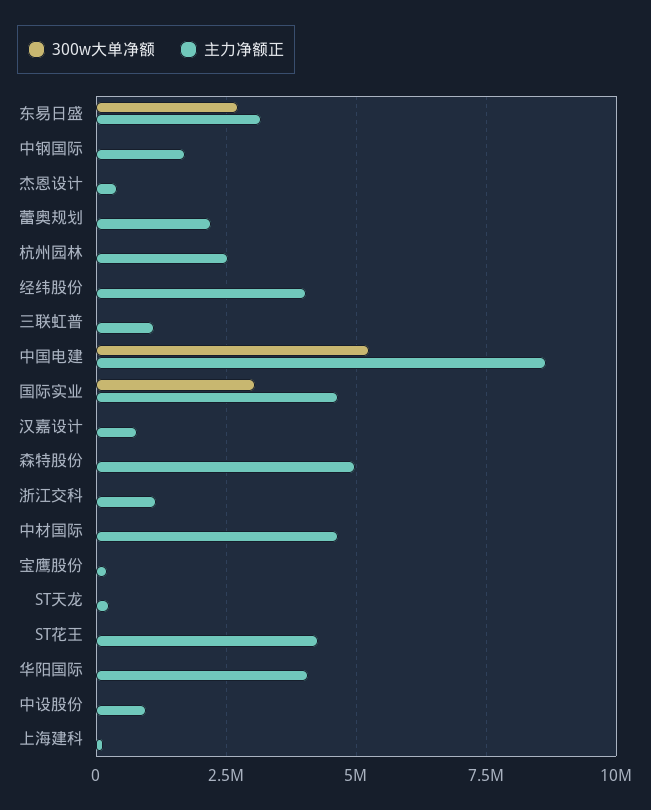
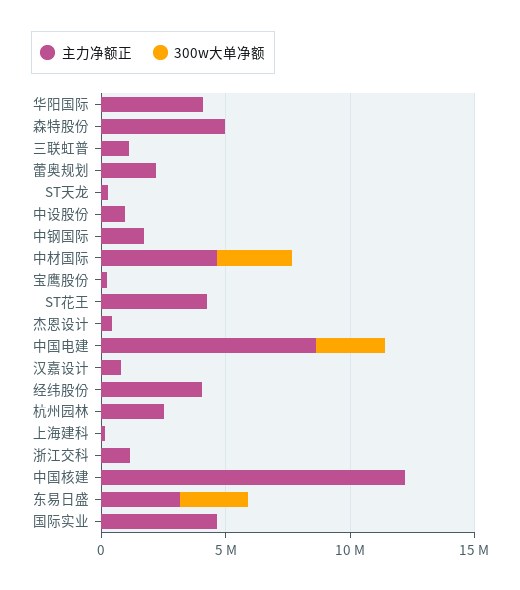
300w大单净额, 中国电建: 5250000 -> 3000000
300w大单净额, 国际实业: 3000000 -> 0
300w大单净额, 中材国际: 0 -> 3000000
主力净额正, 中国核建: none -> 12000000
300w大单净额, 中国核建: none -> 0

